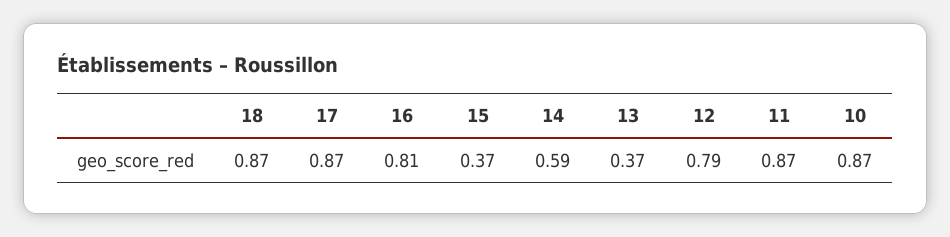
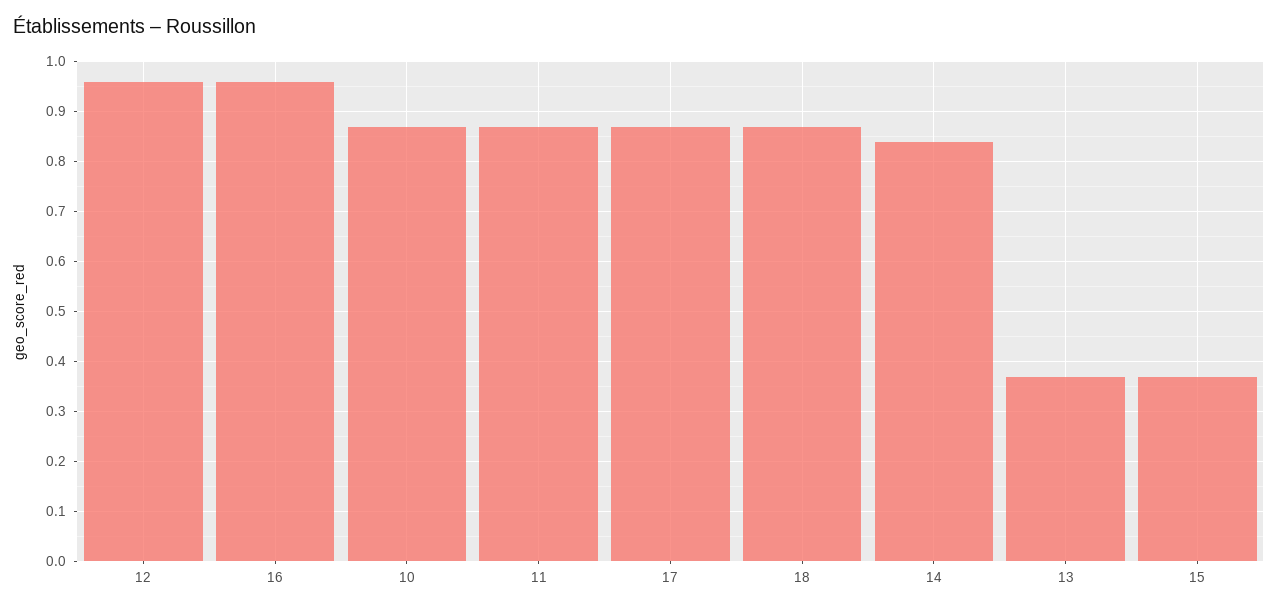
16: 0.81 -> 0.95
14: 0.59 -> 0.85
12: 0.79 -> 0.95

